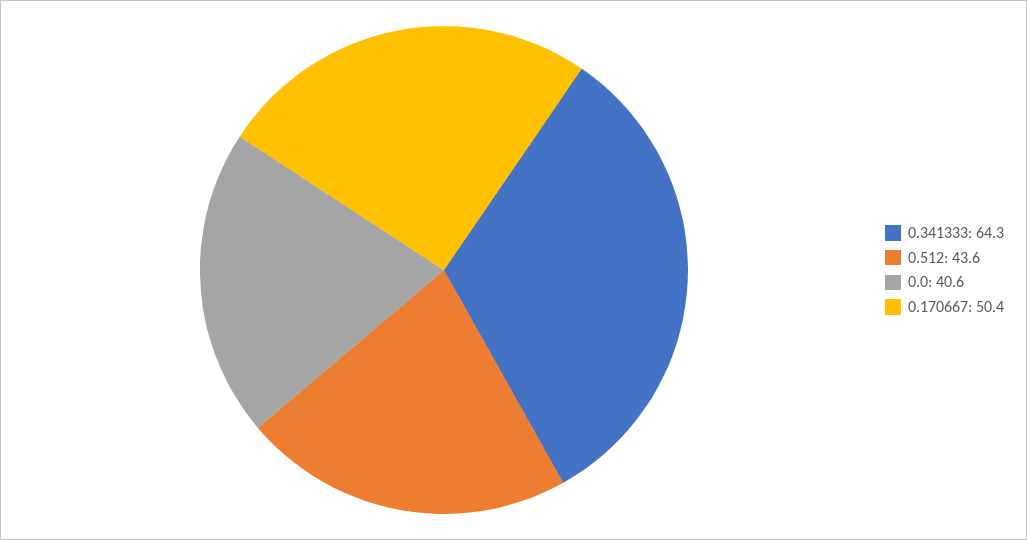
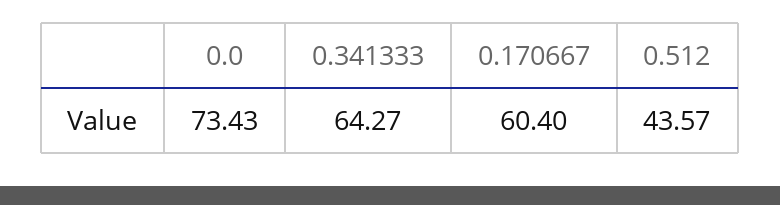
0.0: 40.6 -> 73.43
0.170667: 50.4 -> 60.4

